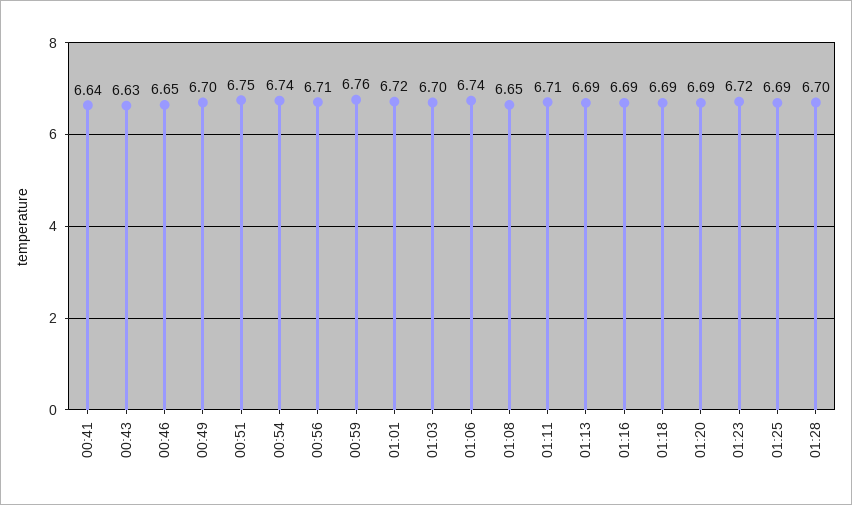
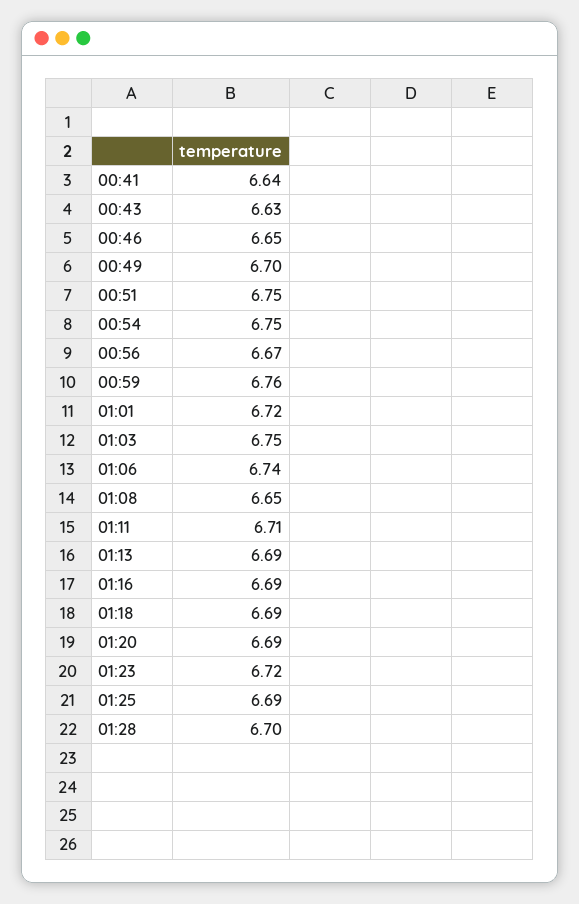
00:54: 6.74 -> 6.75
00:56: 6.71 -> 6.67
01:03: 6.7 -> 6.75

